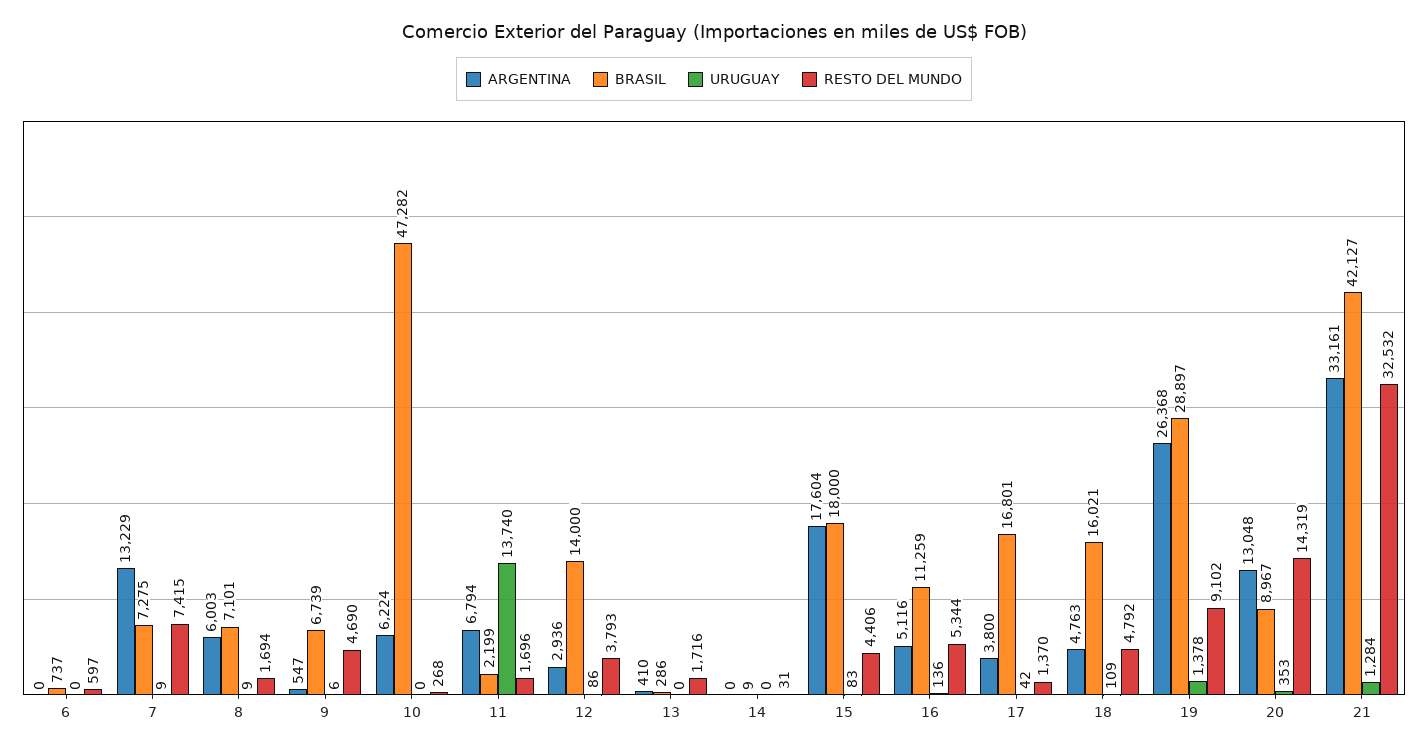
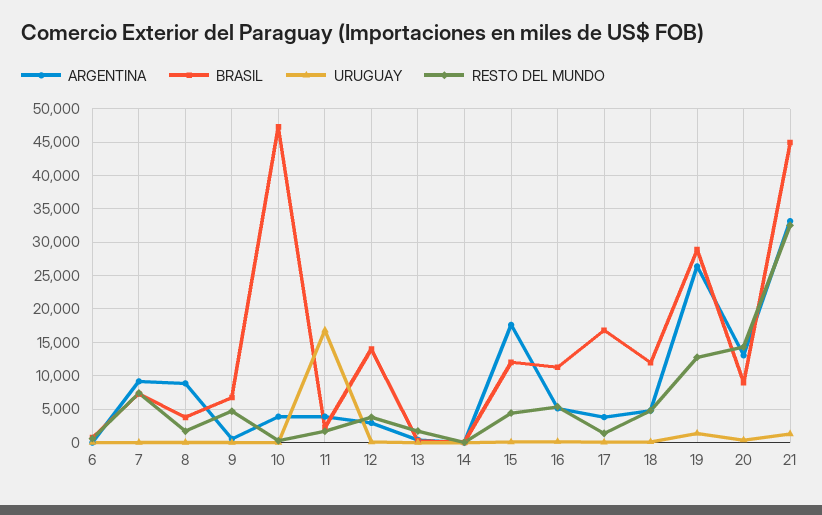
ARGENTINA, 7: 13229 -> 9000
ARGENTINA, 8: 6003 -> 9000
BRASIL, 8: 7101 -> 4000
ARGENTINA, 10: 6224 -> 4000
ARGENTINA, 11: 6794 -> 4000
URUGUAY, 11: 13740 -> 17000
BRASIL, 15: 18000 -> 12000
BRASIL, 18: 16021 -> 12000
RESTO DEL MUNDO, 19: 9102 -> 13000
BRASIL, 21: 42127 -> 45000

